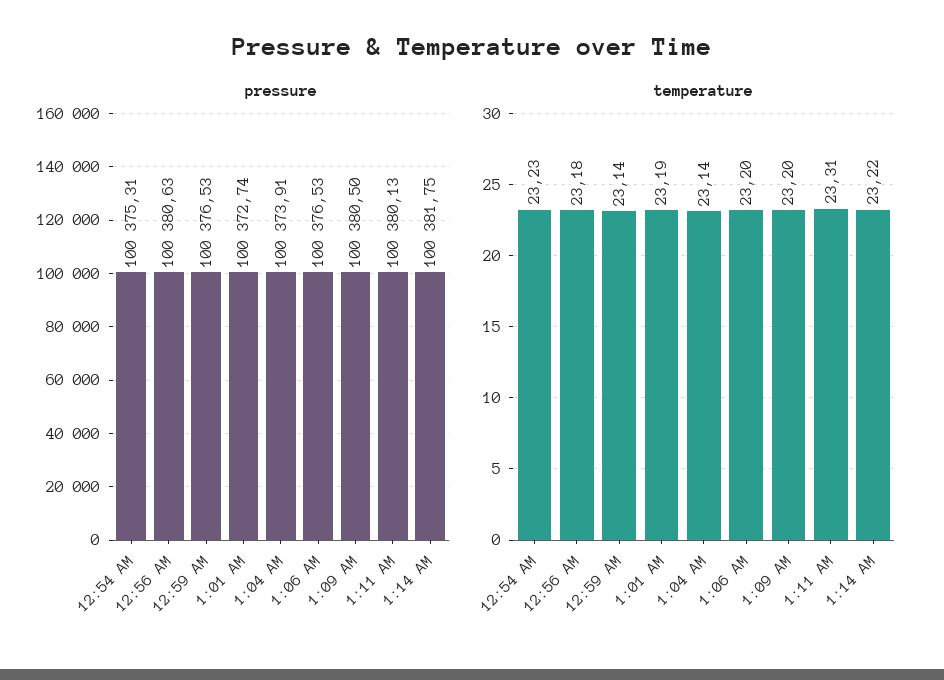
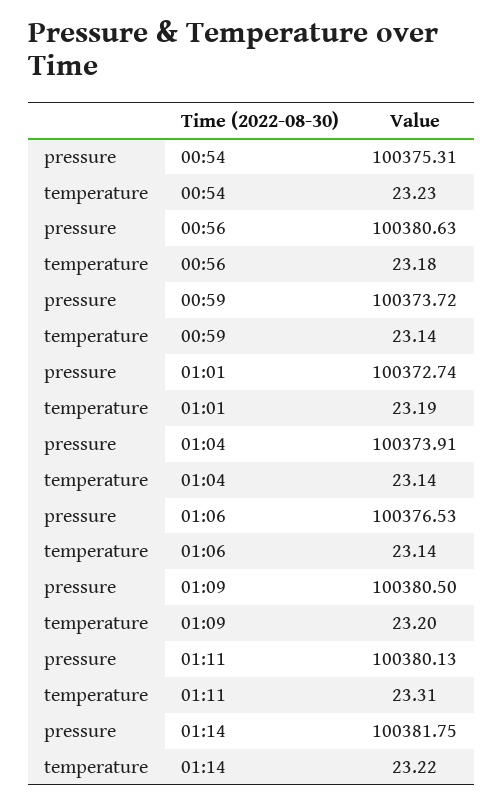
pressure, 12:59 AM: 100376.53 -> 100373.72
temperature, 1:06 AM: 23.2 -> 23.14

